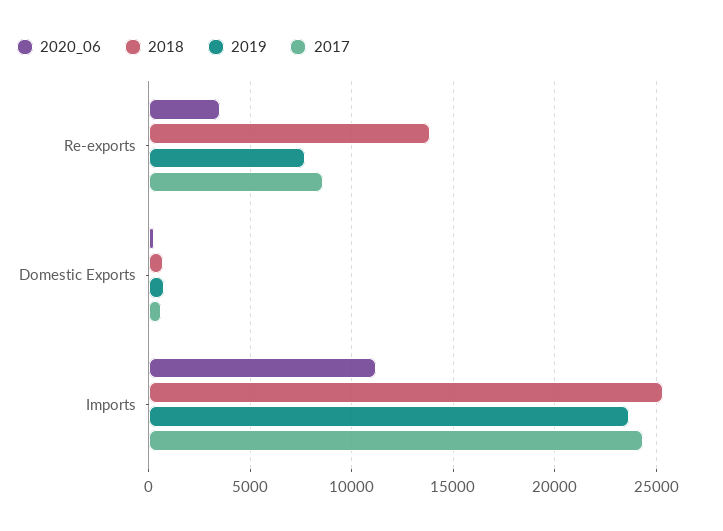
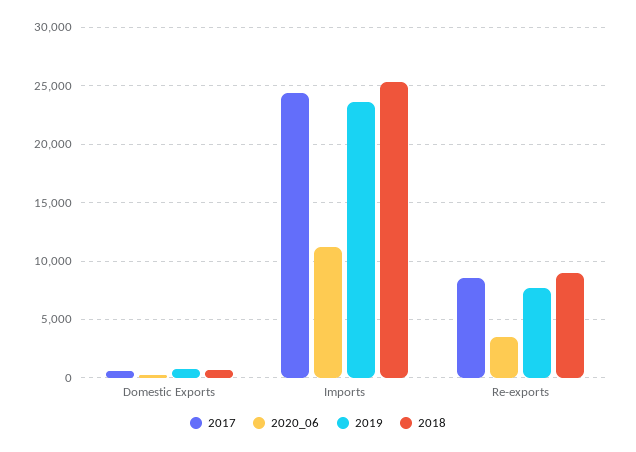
2018, Re-exports: 14000 -> 9000

